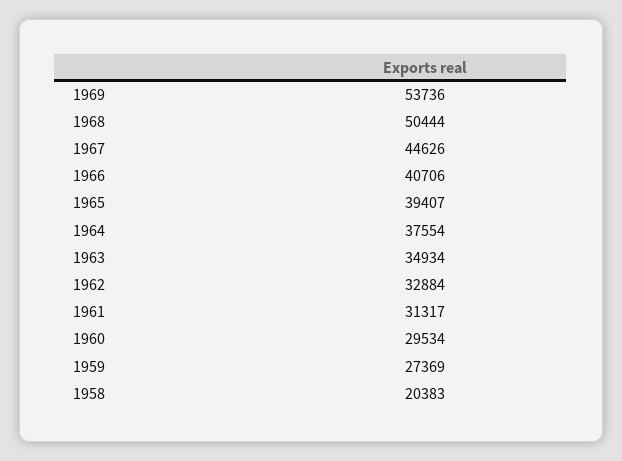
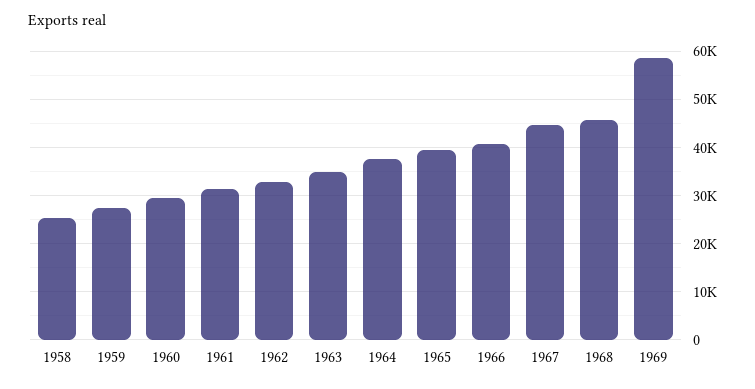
1969: 53736 -> 58000
1968: 50444 -> 46000
1958: 20383 -> 26000

